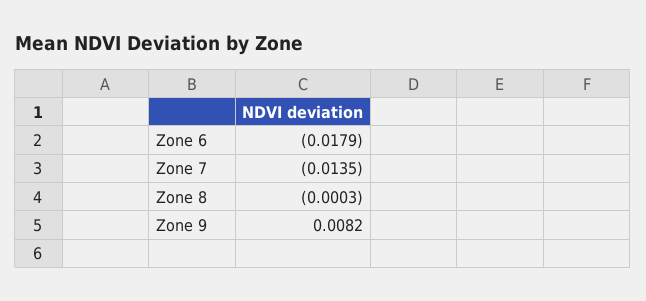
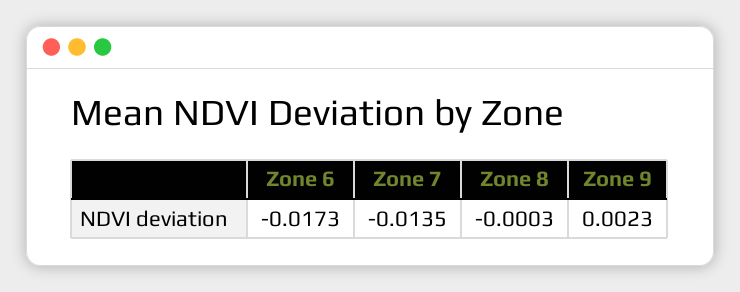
Zone 6: -0.0179 -> -0.0173
Zone 9: 0.0082 -> 0.0023

